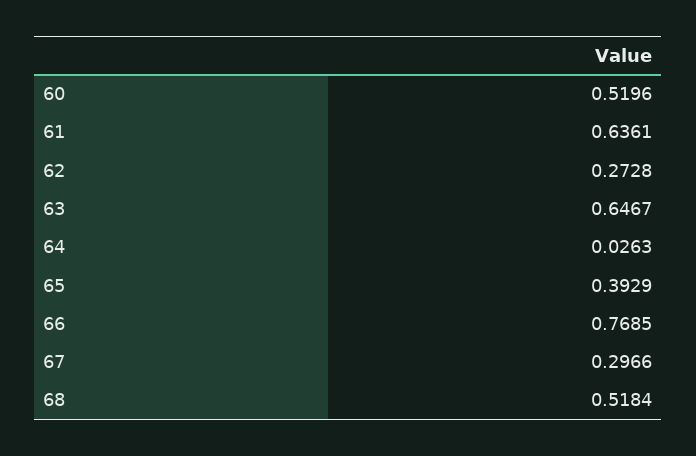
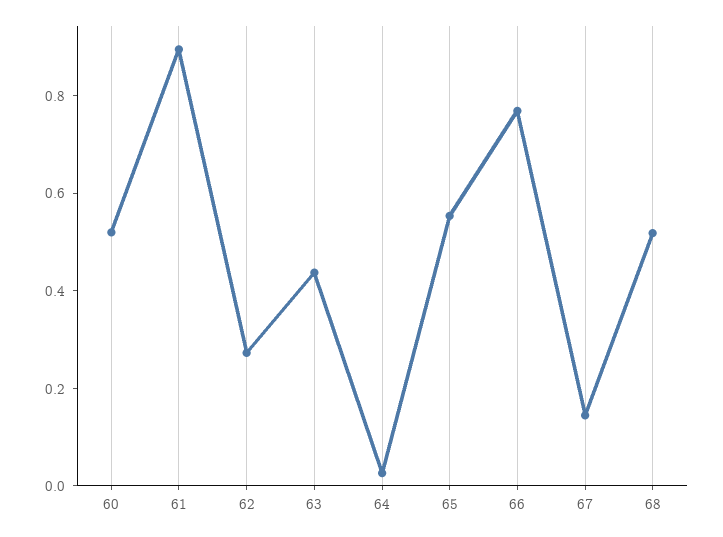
61: 0.6361 -> 0.9
63: 0.6467 -> 0.45
65: 0.3929 -> 0.55
67: 0.2966 -> 0.15

